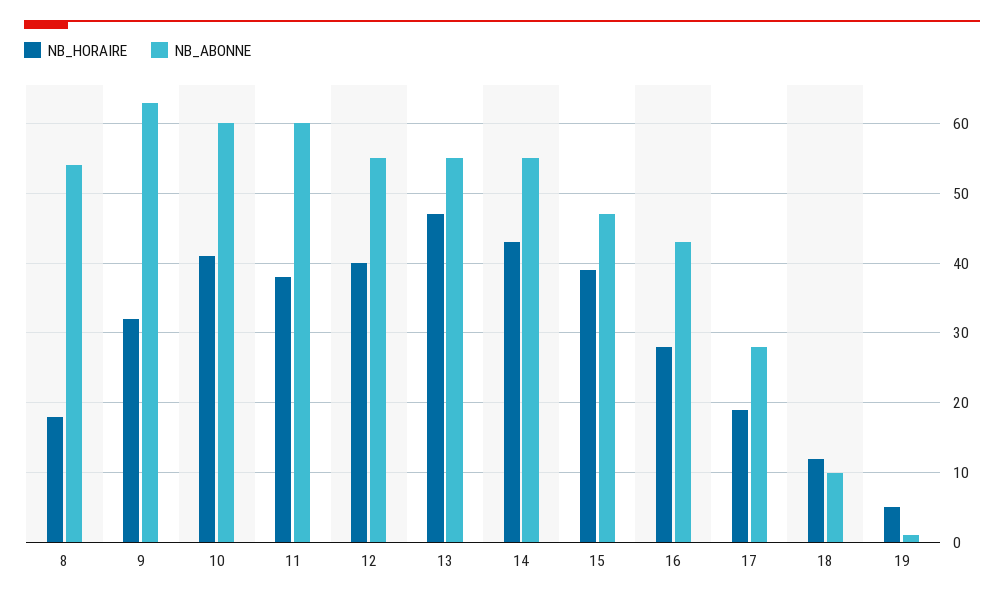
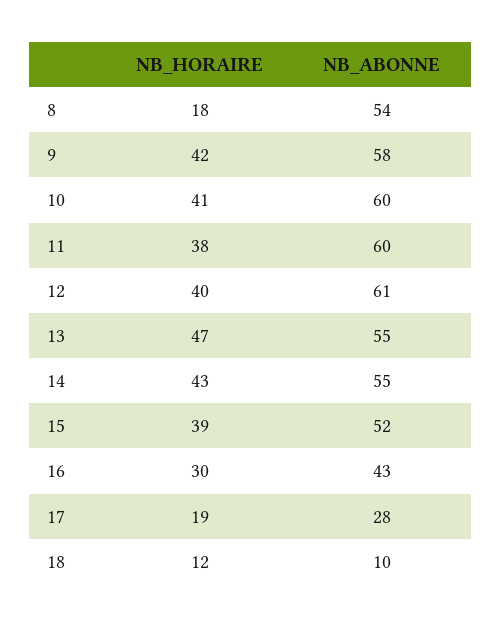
NB_HORAIRE, 9: 32 -> 42
NB_ABONNE, 9: 63 -> 58
NB_ABONNE, 12: 55 -> 61
NB_ABONNE, 15: 47 -> 52
NB_HORAIRE, 16: 28 -> 30
NB_HORAIRE, 19: 5 -> none
NB_ABONNE, 19: 1 -> none

